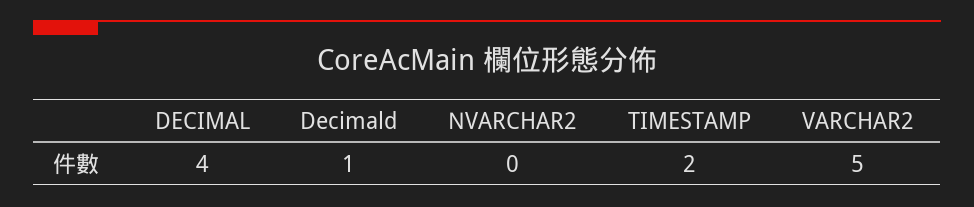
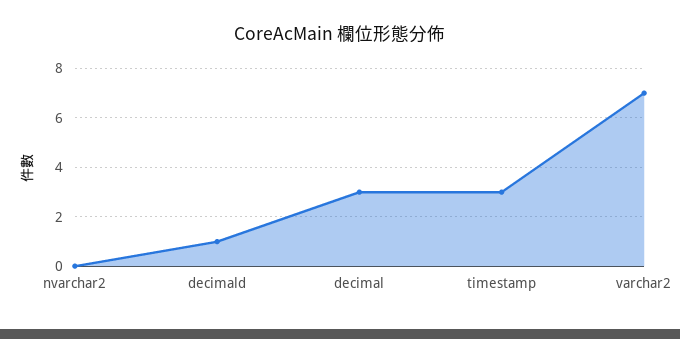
DECIMAL: 4 -> 3
TIMESTAMP: 2 -> 3
VARCHAR2: 5 -> 7

